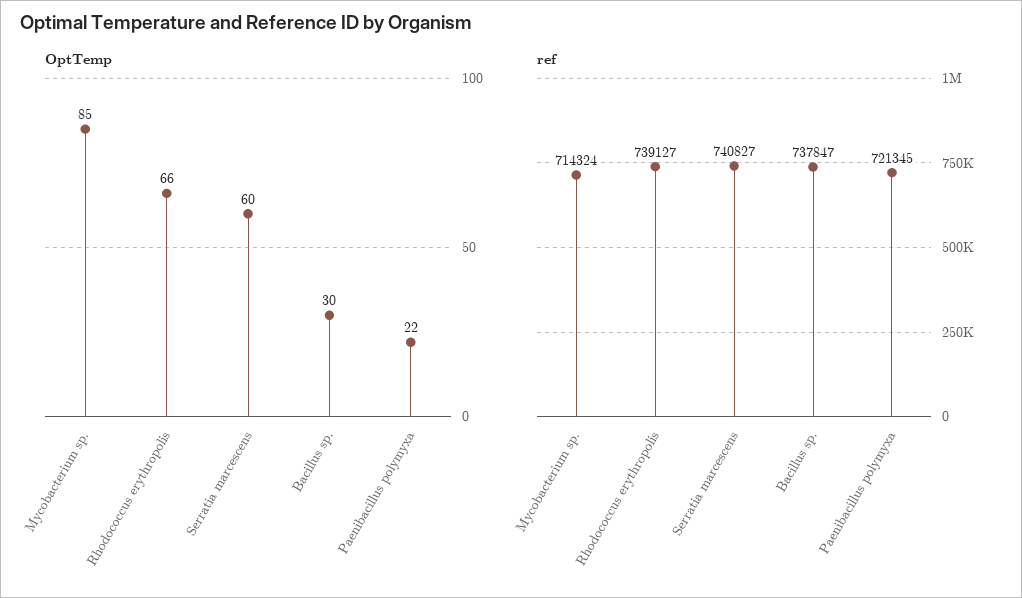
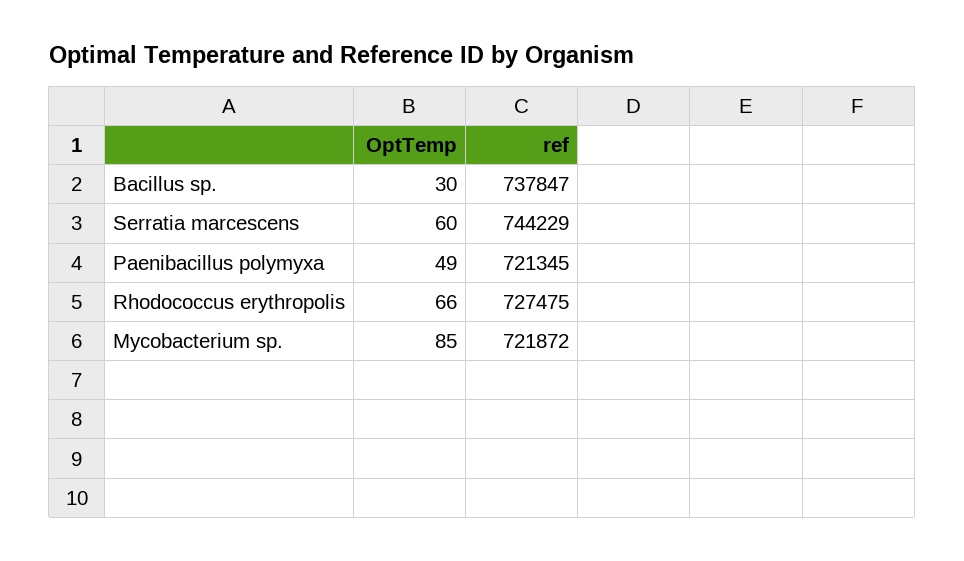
OptTemp, Paenibacillus polymyxa: 22 -> 49
ref, Mycobacterium sp.: 714324 -> 721872
ref, Rhodococcus erythropolis: 739127 -> 727475
ref, Serratia marcescens: 740827 -> 744229

